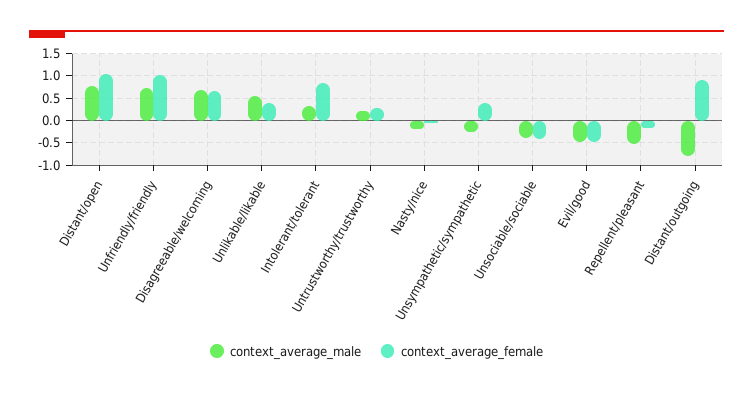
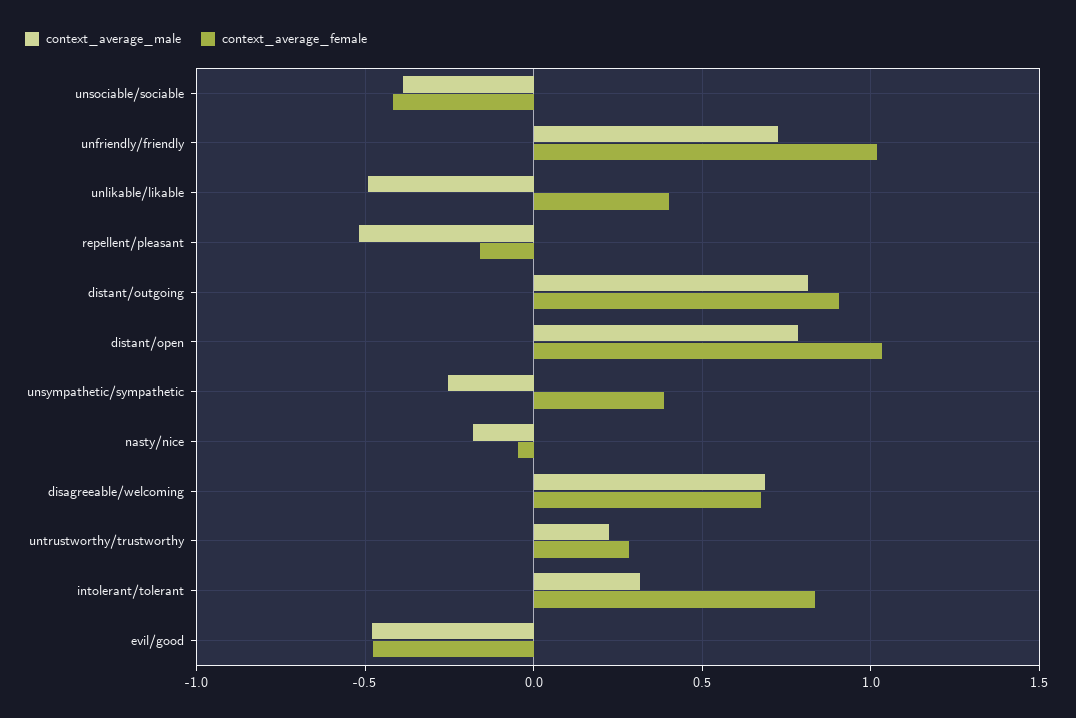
context_average_male, Unlikable/likable: 0.5 -> -0.5
context_average_male, Distant/outgoing: -0.75 -> 0.8

